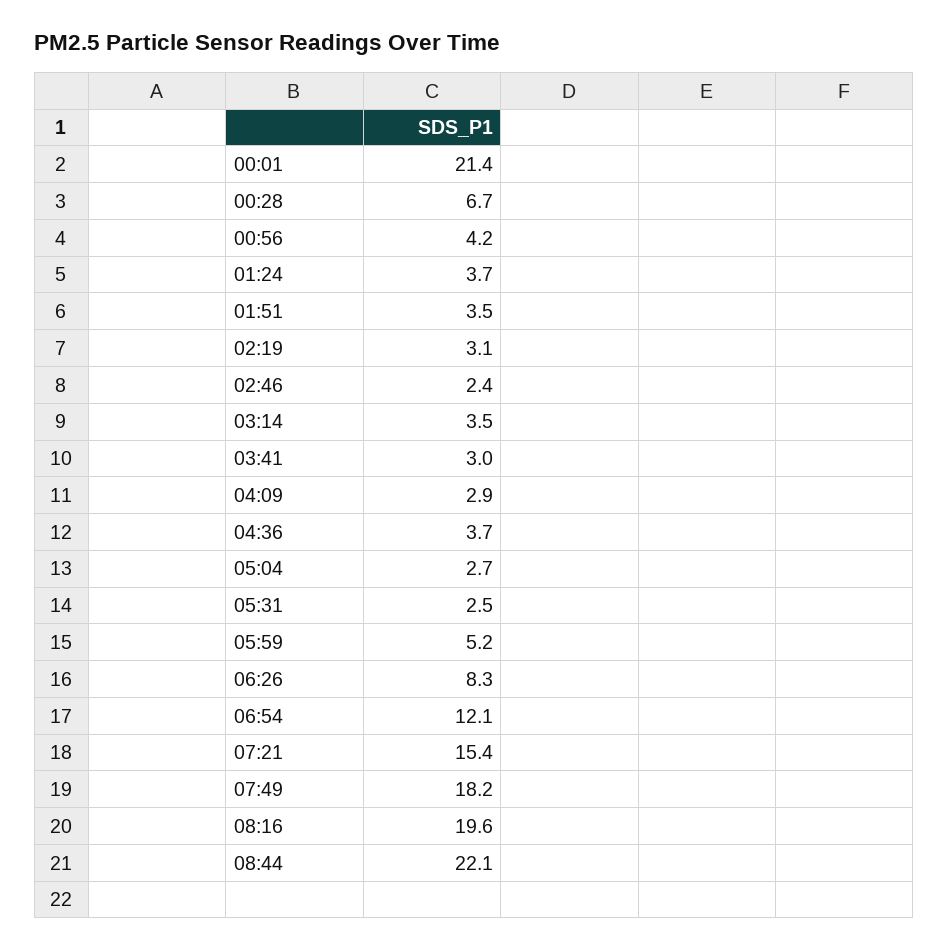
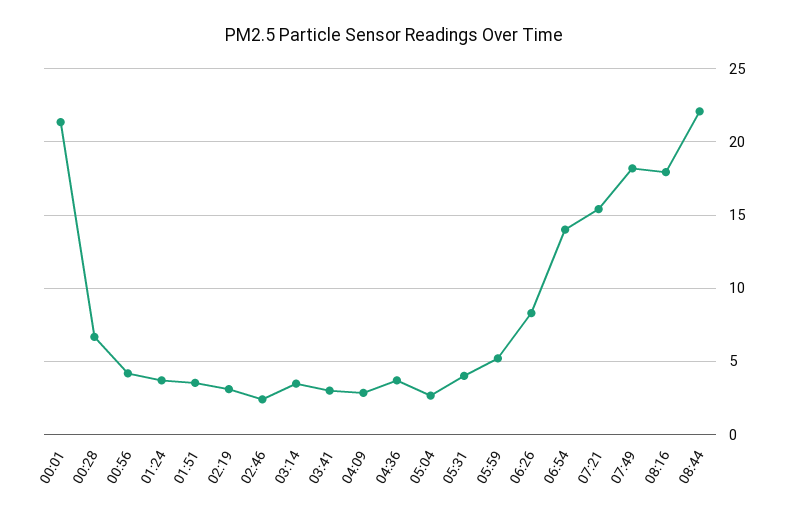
05:31: 2.5 -> 4
06:54: 12.1 -> 14
08:16: 19.6 -> 18

